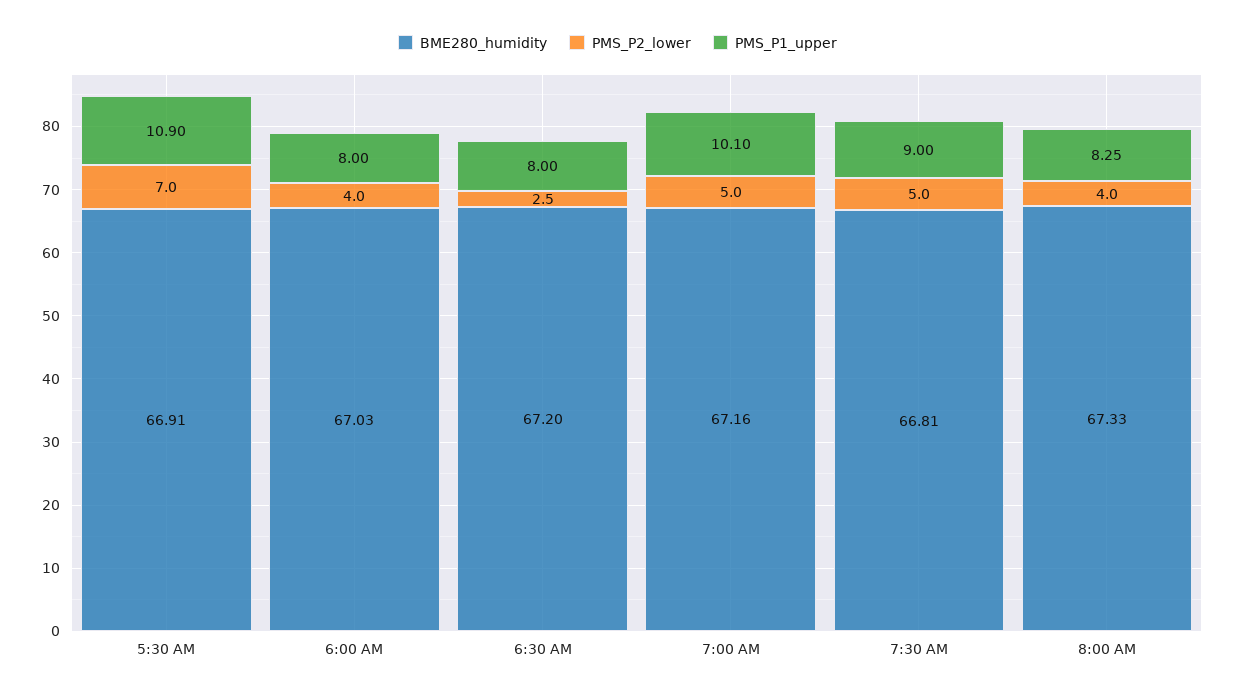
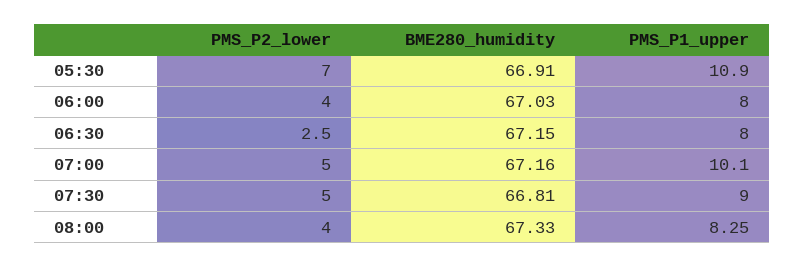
BME280_humidity, 6:30 AM: 67.2 -> 67.15

